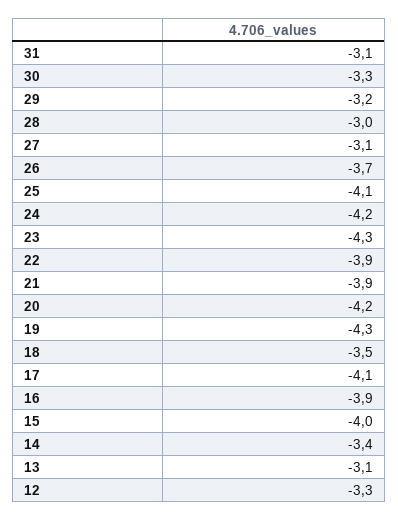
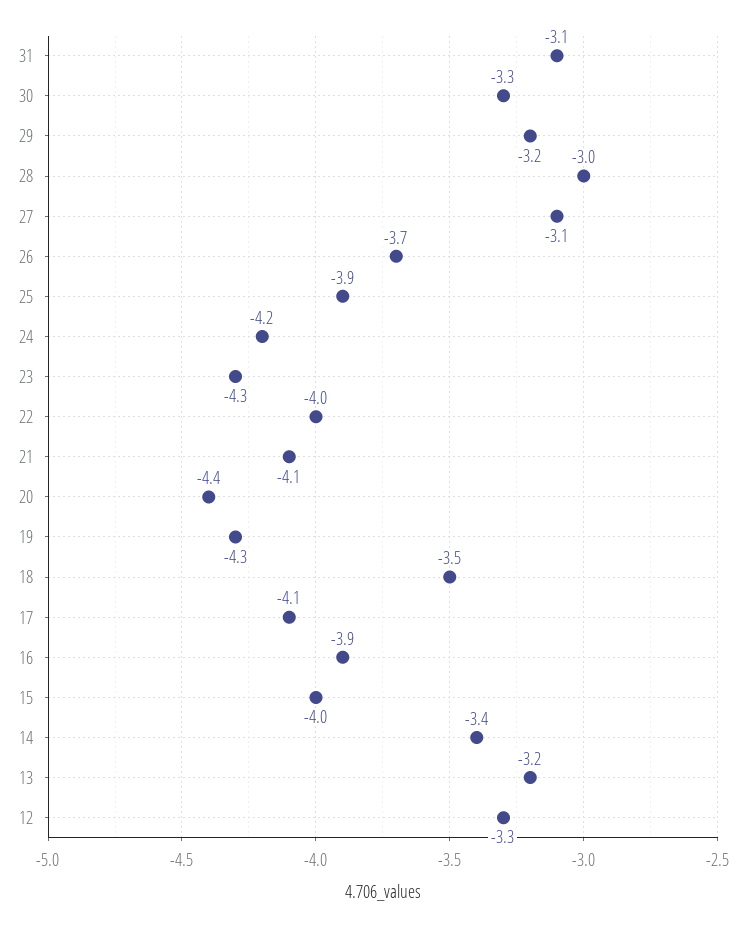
25: -4.1 -> -3.9
22: -3.9 -> -4
21: -3.9 -> -4.1
20: -4.2 -> -4.4
13: -3.1 -> -3.2

